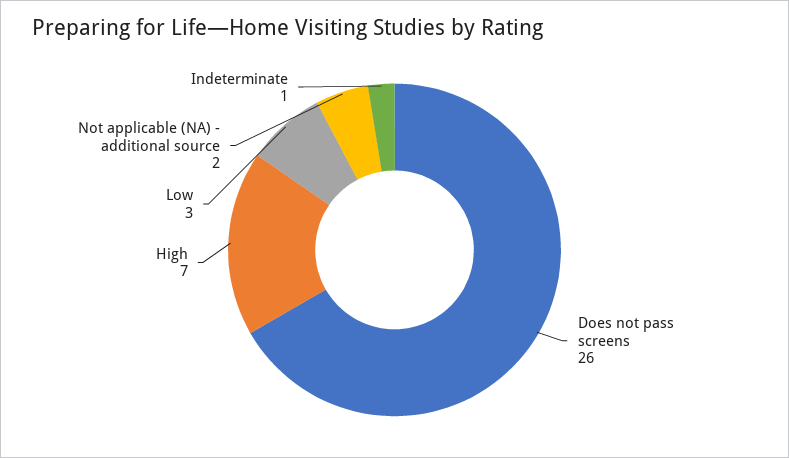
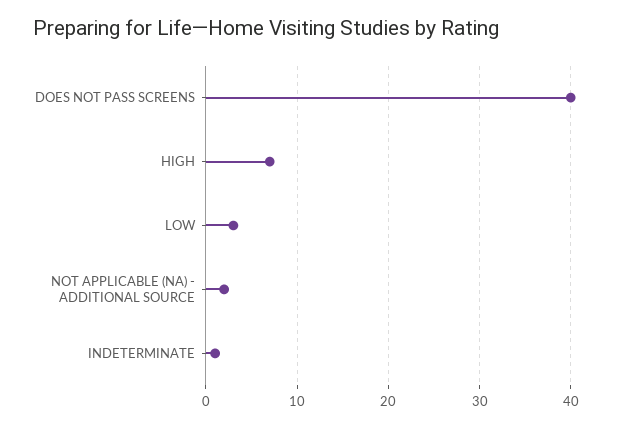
Does not pass screens: 26 -> 40

